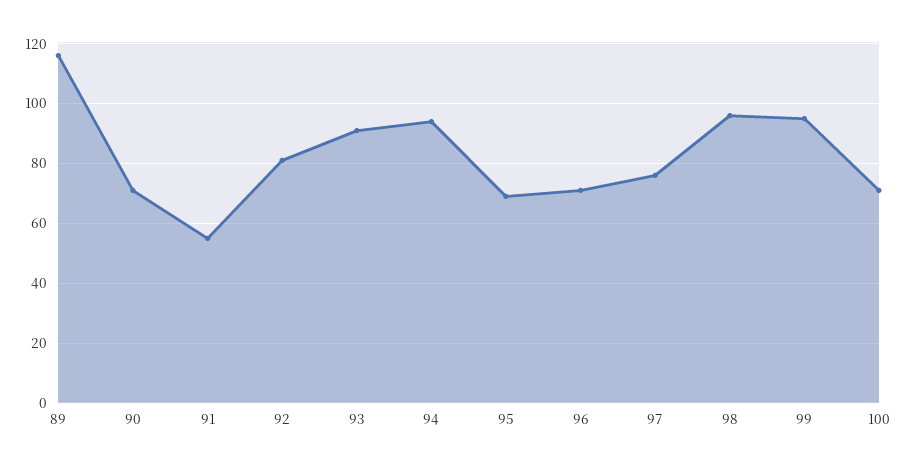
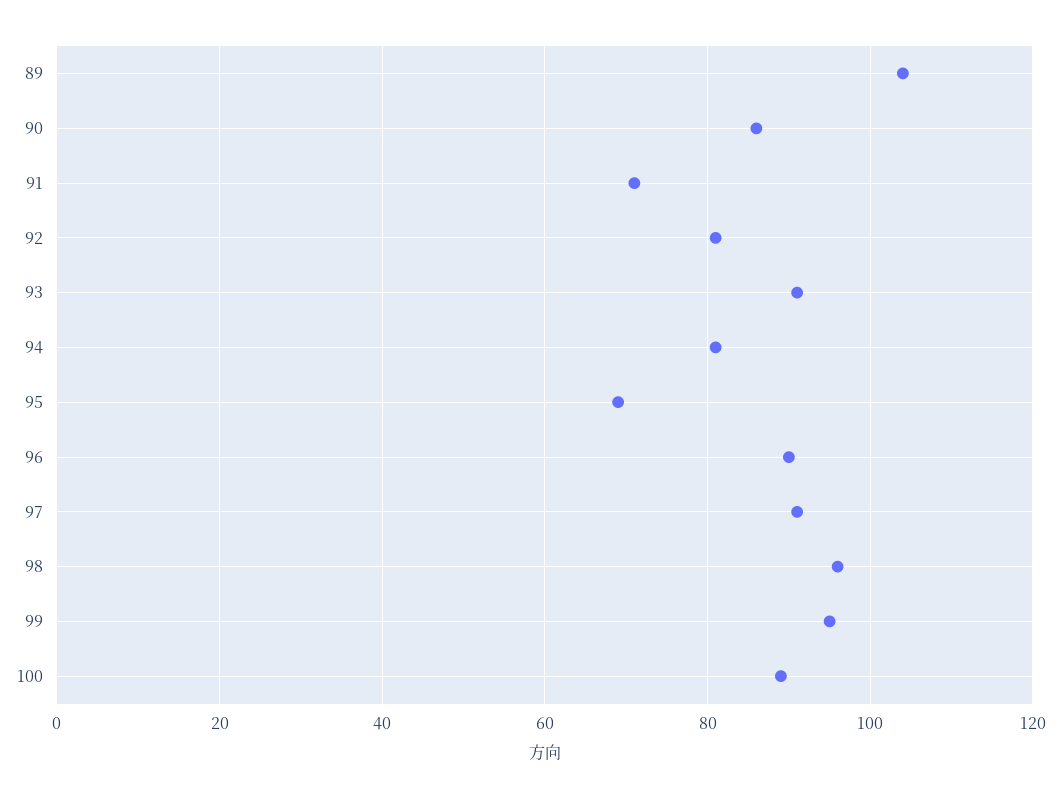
89: 115 -> 105
90: 70 -> 85
91: 55 -> 70
94: 95 -> 80
96: 70 -> 90
97: 75 -> 90
100: 70 -> 90

